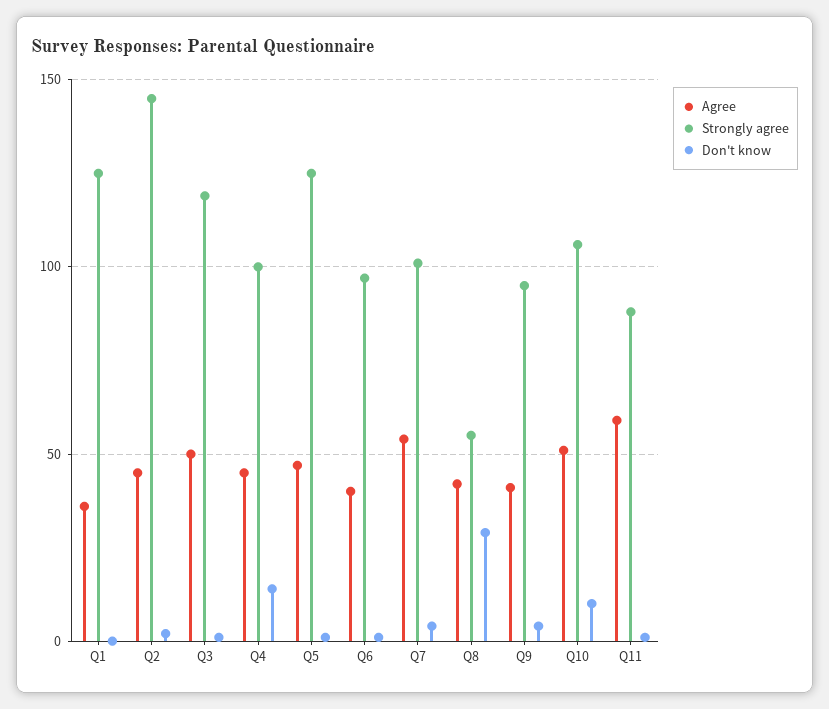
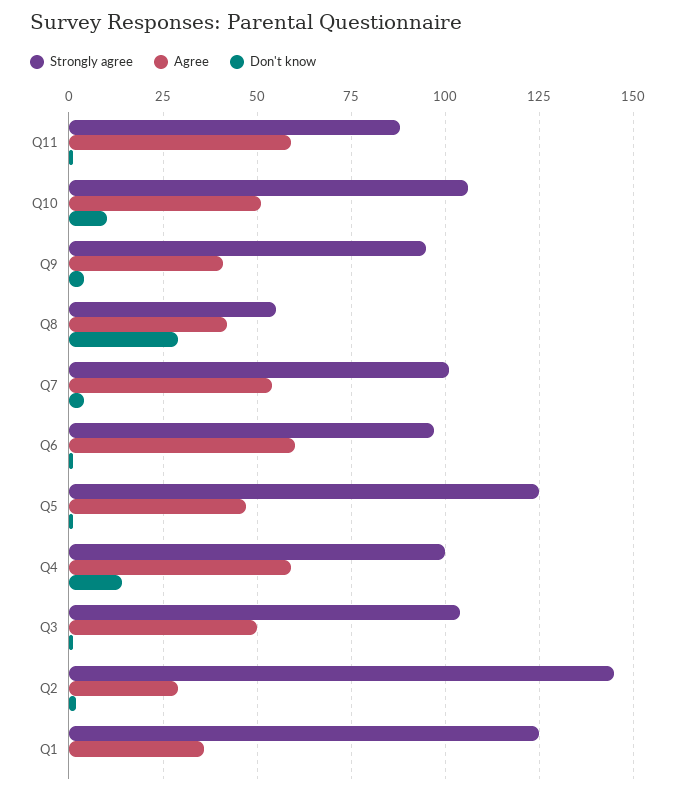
Agree, Q2: 45 -> 30
Strongly agree, Q3: 120 -> 105
Agree, Q4: 45 -> 60
Agree, Q6: 40 -> 60

